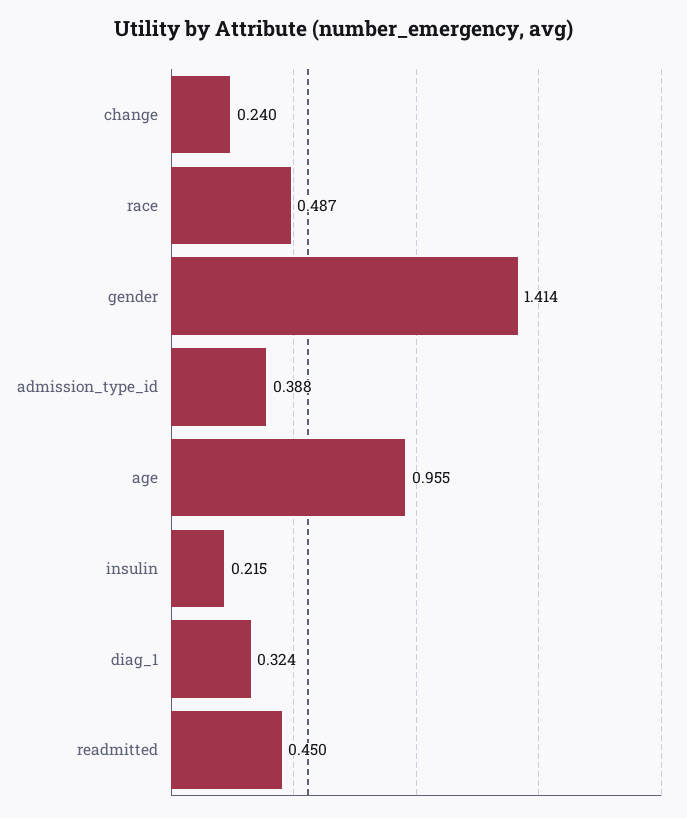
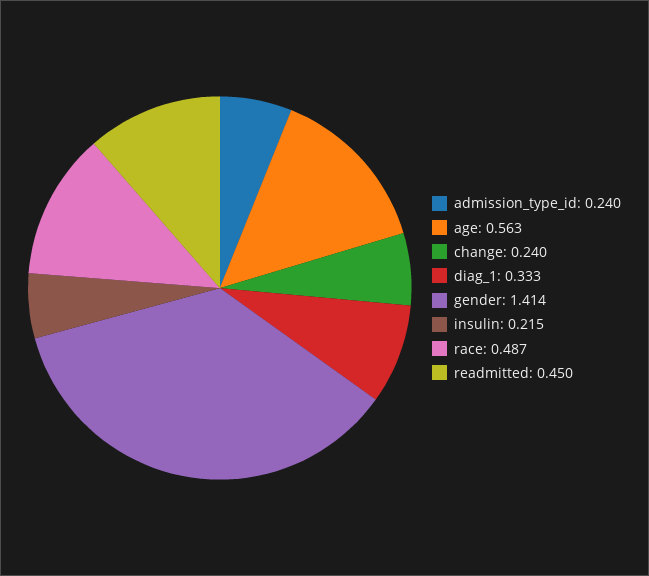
admission_type_id: 0.388 -> 0.24
age: 0.955 -> 0.563
diag_1: 0.324 -> 0.333

